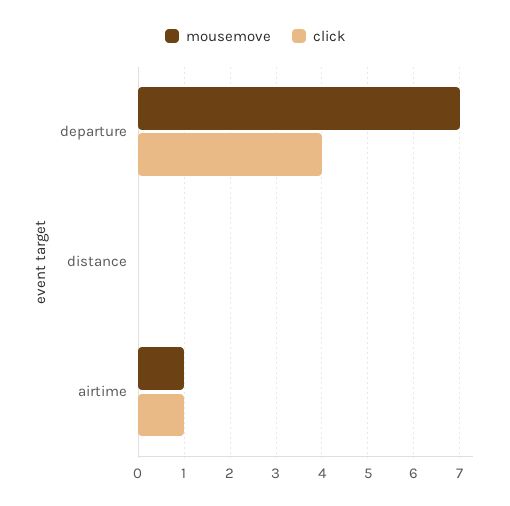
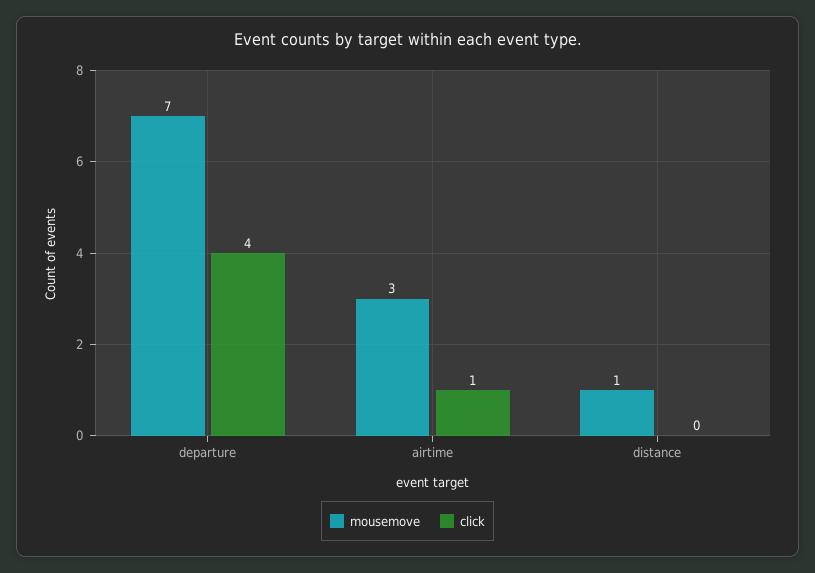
mousemove, distance: 0 -> 1
mousemove, airtime: 1 -> 3

